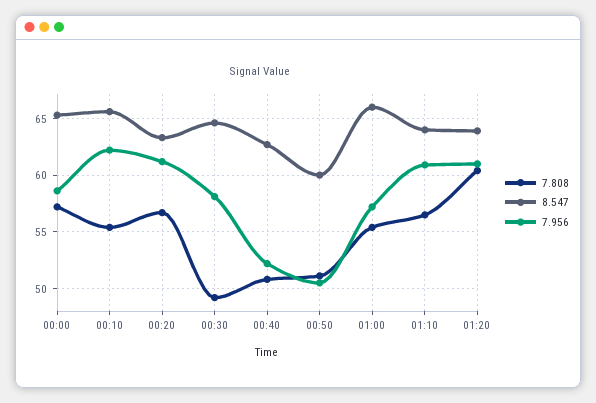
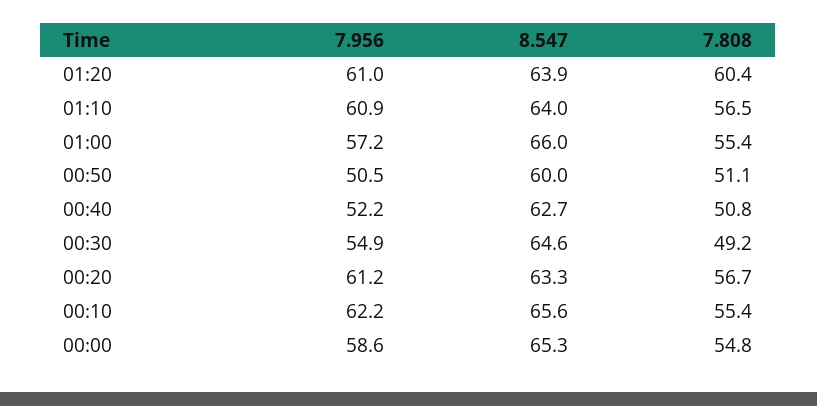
7.808, 00:00: 57 -> 54.8
7.956, 00:30: 58 -> 54.9

